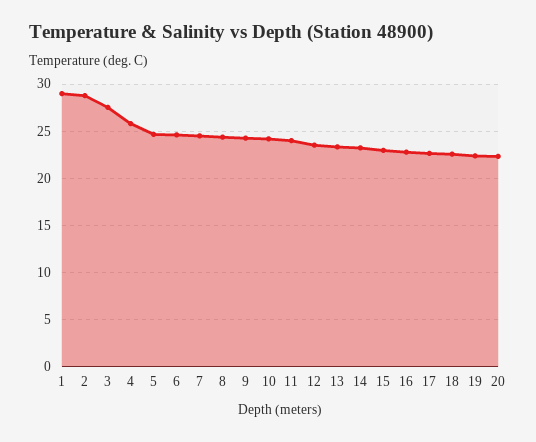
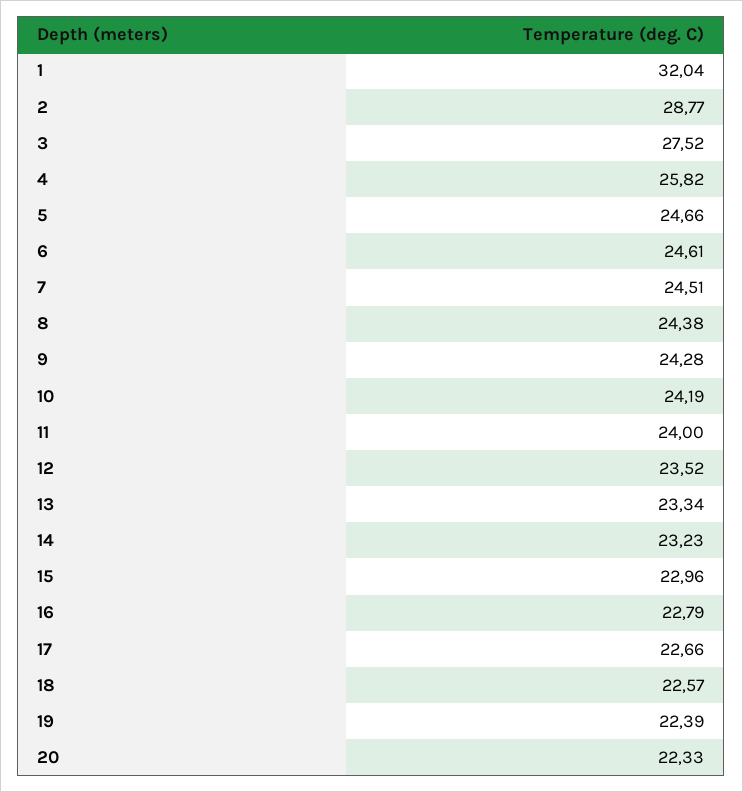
1: 29 -> 32.04

